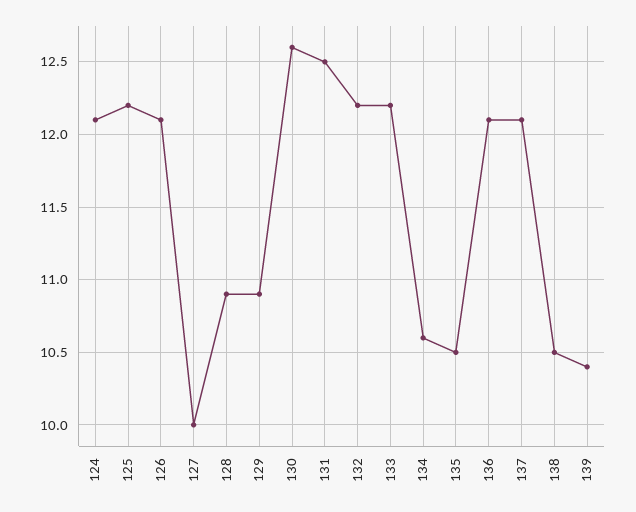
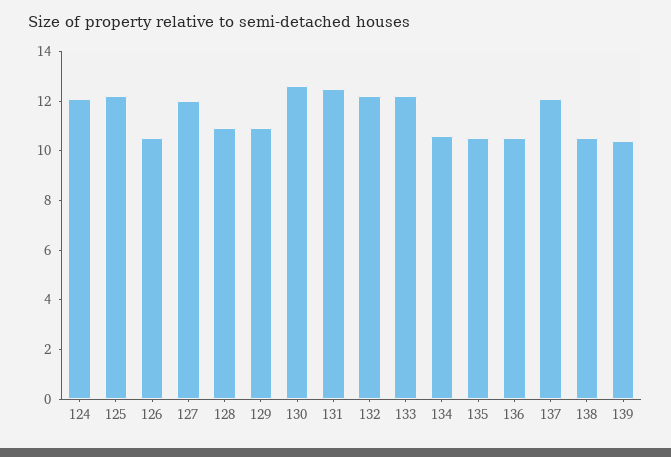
126: 12.1 -> 10.5
127: 10 -> 12
136: 12.1 -> 10.5

